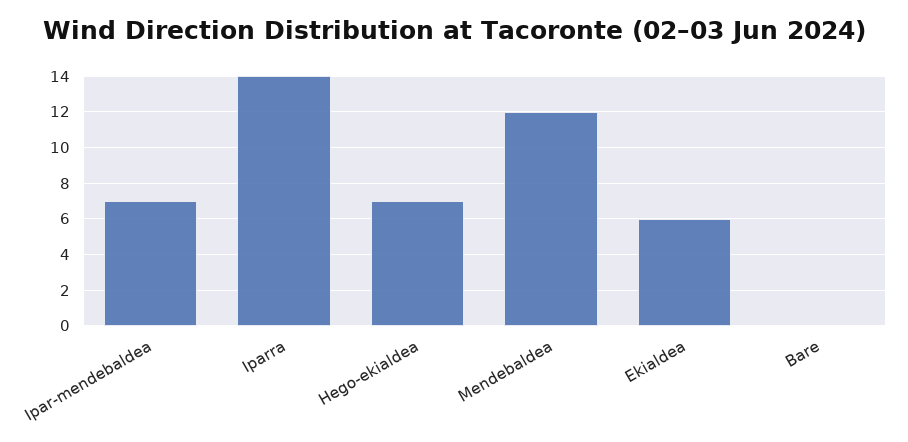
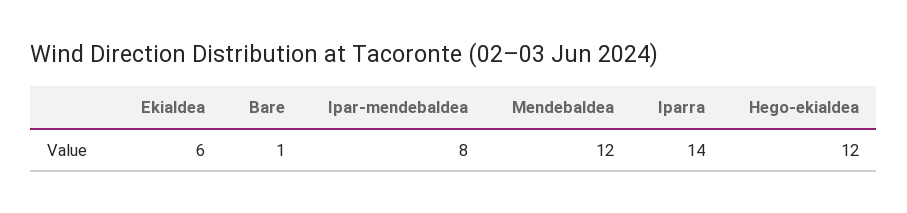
Ipar-mendebaldea: 7 -> 8
Hego-ekialdea: 7 -> 12
Bare: 0 -> 1

